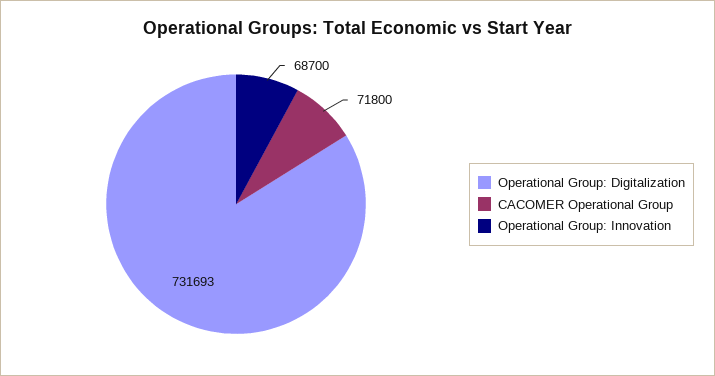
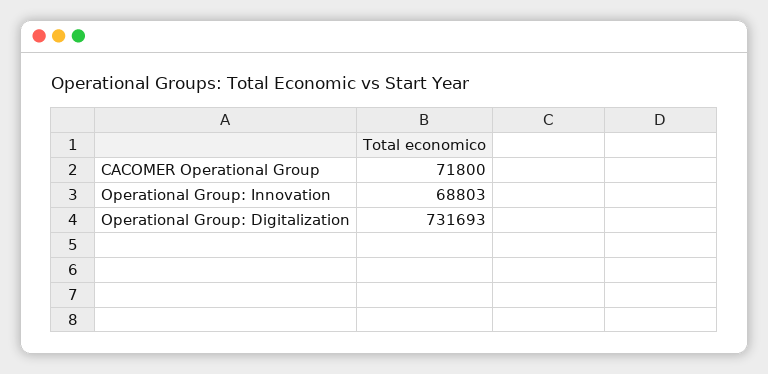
Operational Group: Innovation: 68700 -> 68803

